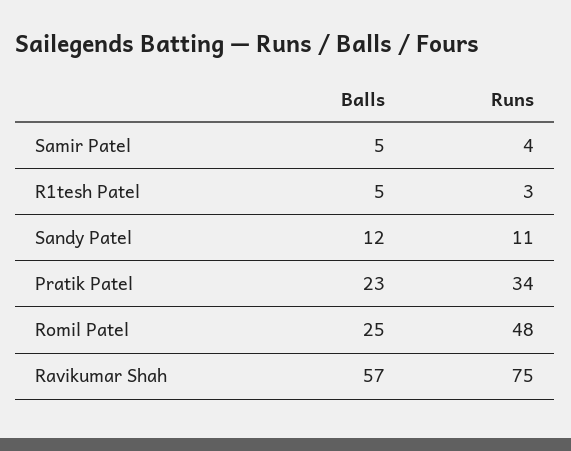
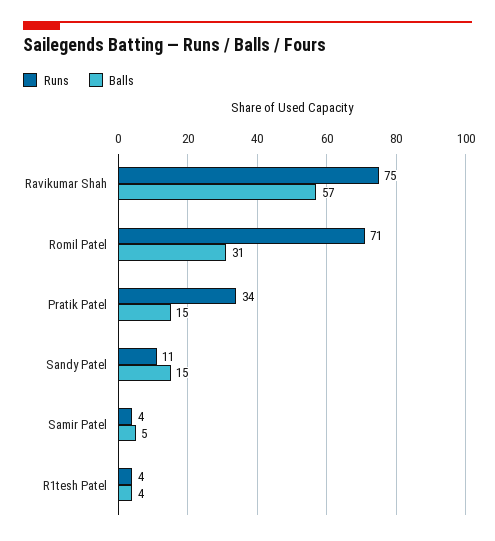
Balls, R1tesh Patel: 5 -> 4
Runs, R1tesh Patel: 3 -> 4
Balls, Sandy Patel: 12 -> 15
Balls, Pratik Patel: 23 -> 15
Balls, Romil Patel: 25 -> 31
Runs, Romil Patel: 48 -> 71

